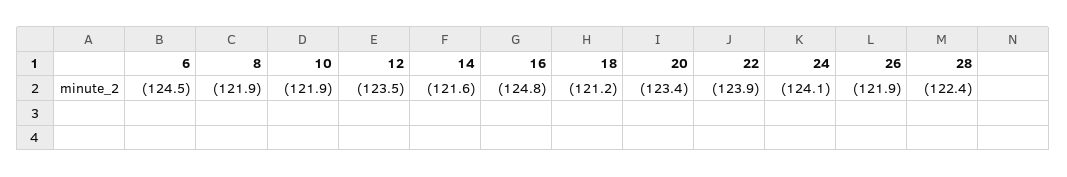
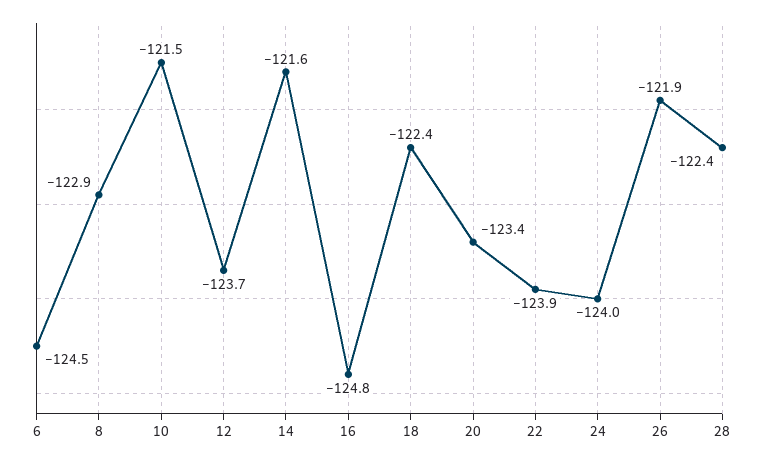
8: -121.9 -> -122.9
10: -121.9 -> -121.5
12: -123.5 -> -123.7
18: -121.2 -> -122.4
24: -124.1 -> -124

